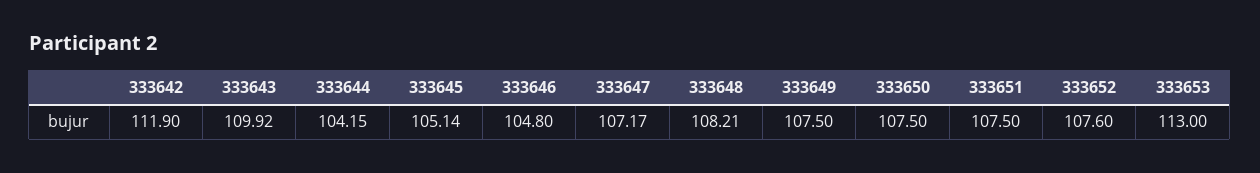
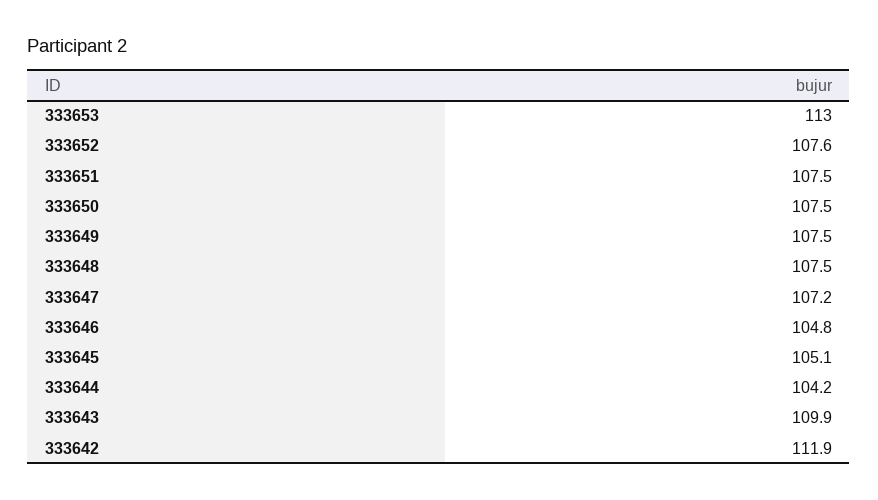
333648: 108.21 -> 107.5

